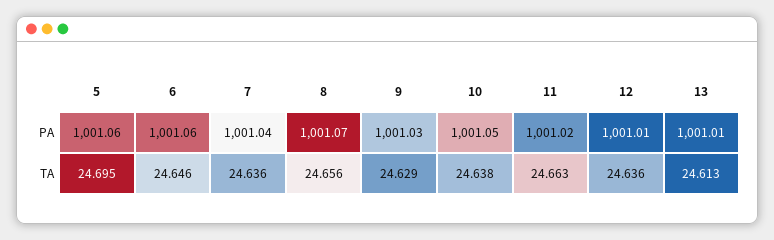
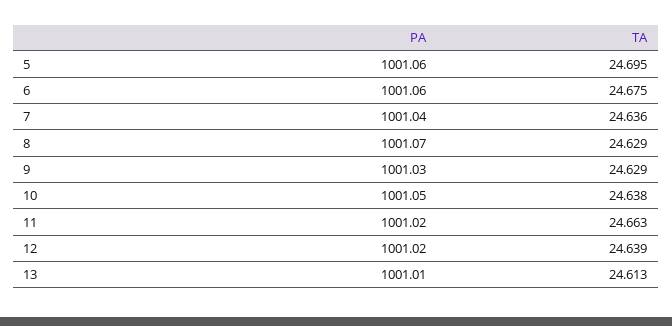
12, PA: 1001.01 -> 1001.02
6, TA: 24.646 -> 24.675
8, TA: 24.656 -> 24.629
12, TA: 24.636 -> 24.639

